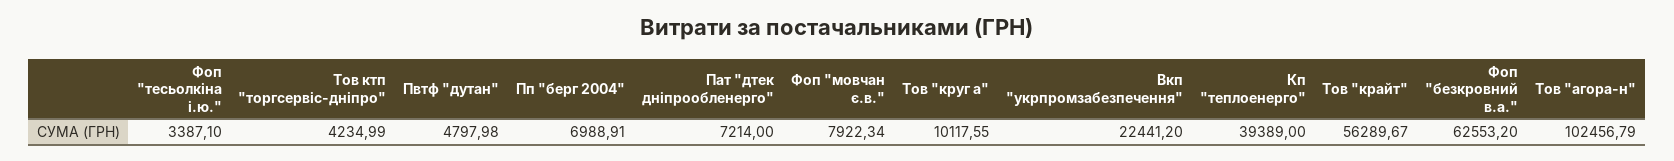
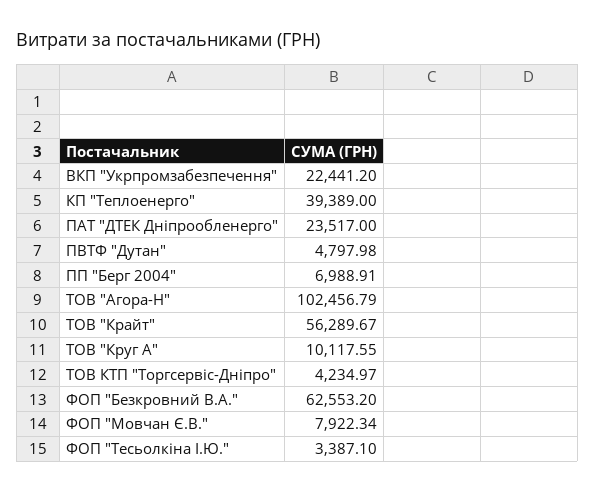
Тов ктп "торгсервіс-дніпро": 4234.99 -> 4234.97
Пат "дтек дніпрообленерго": 7214 -> 23517

